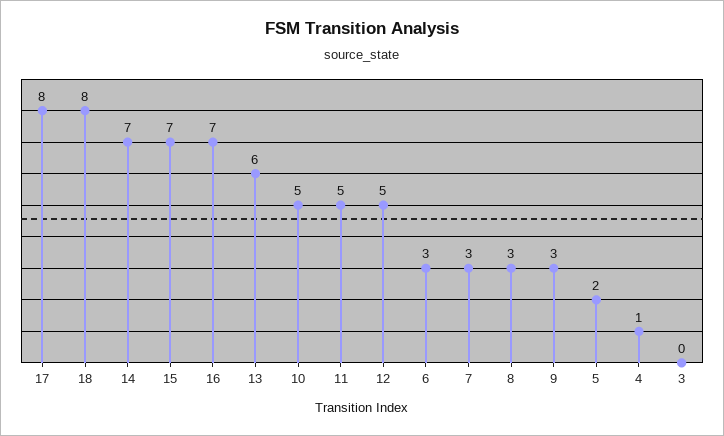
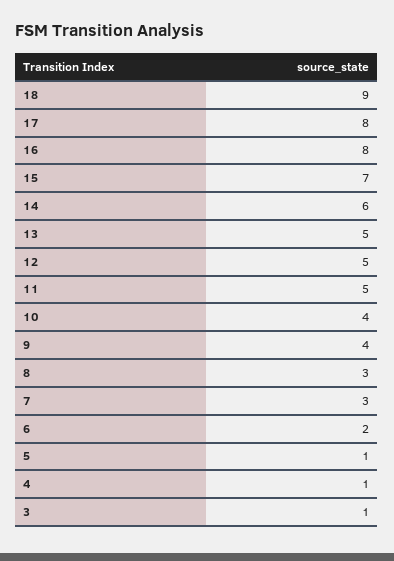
18: 8 -> 9
14: 7 -> 6
16: 7 -> 8
13: 6 -> 5
10: 5 -> 4
6: 3 -> 2
9: 3 -> 4
5: 2 -> 1
3: 0 -> 1

